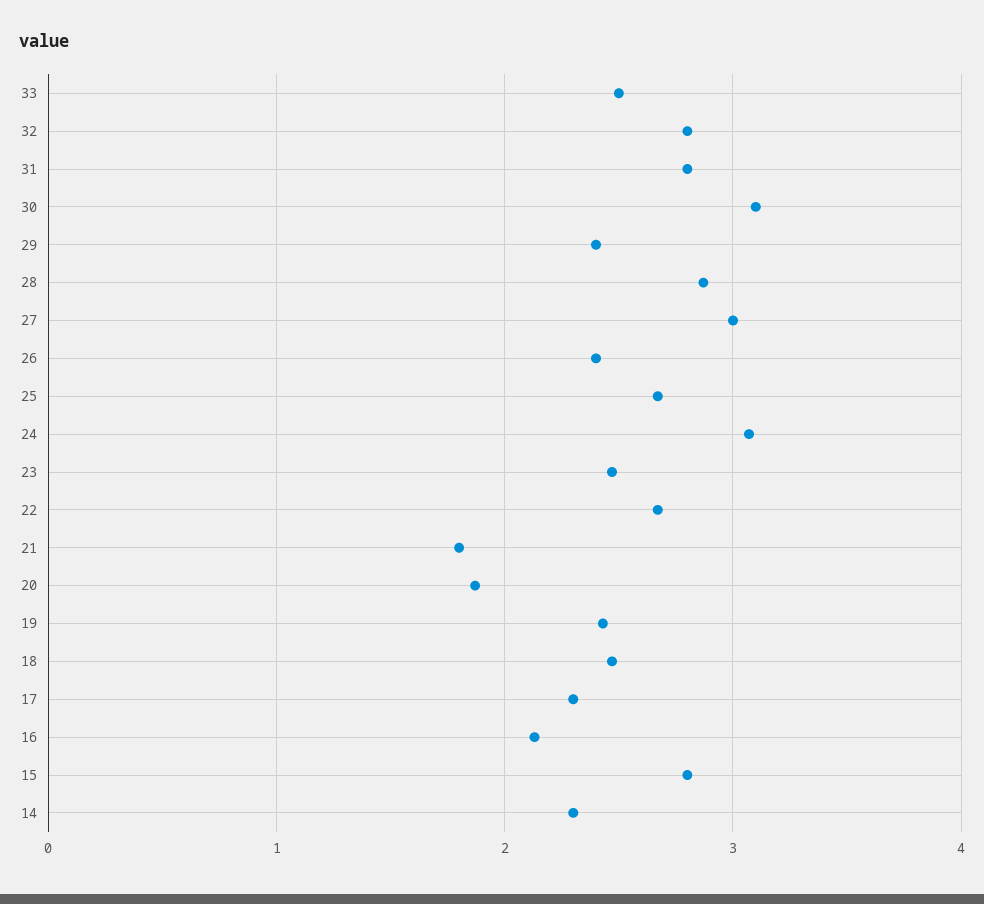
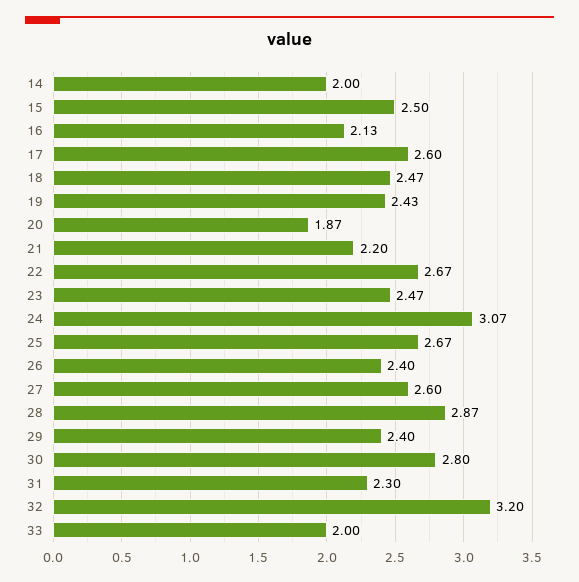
33: 2.5 -> 2
32: 2.8 -> 3.2
31: 2.8 -> 2.3
30: 3.1 -> 2.8
27: 3 -> 2.6
21: 1.8 -> 2.2
17: 2.3 -> 2.6
15: 2.8 -> 2.5
14: 2.3 -> 2

